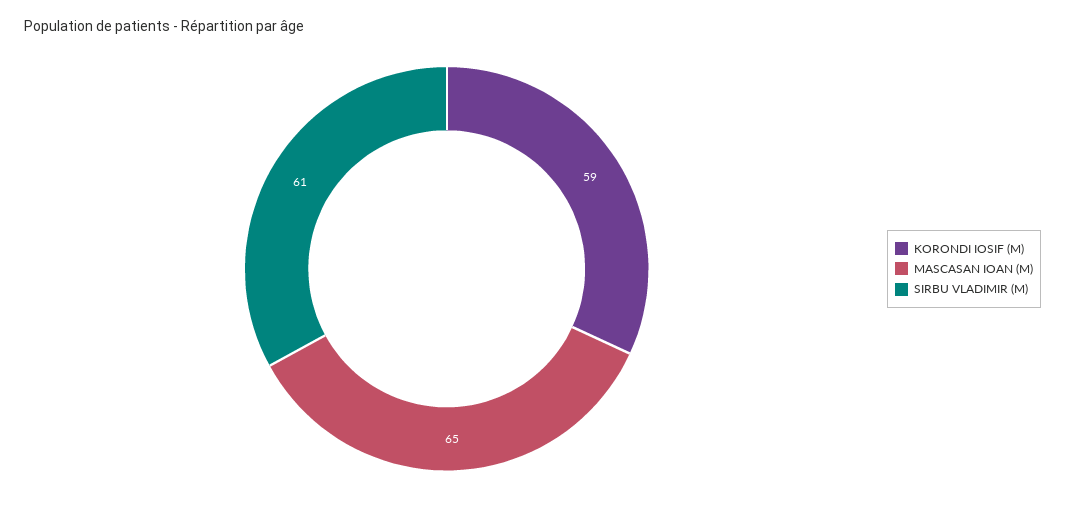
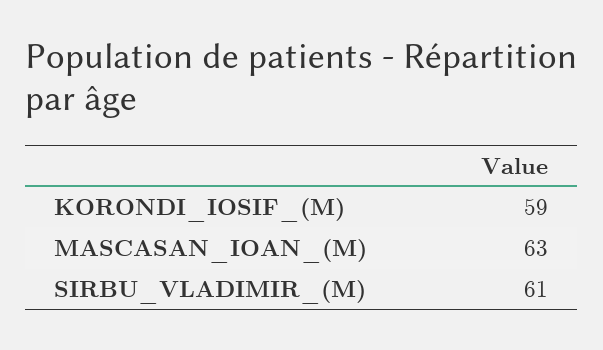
MASCASAN IOAN (M): 65 -> 63

